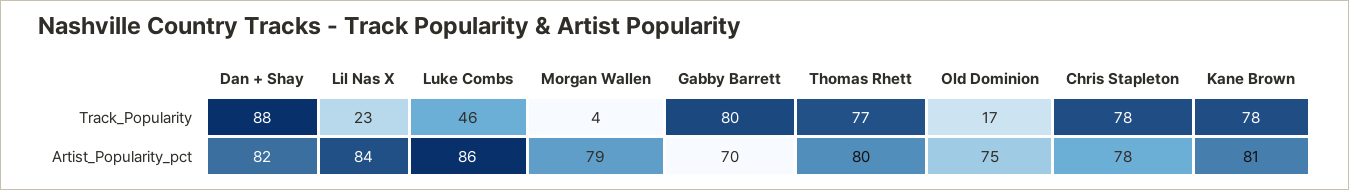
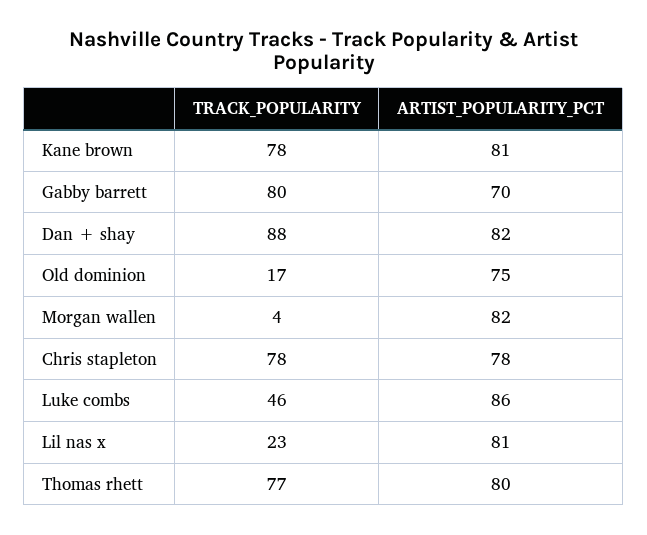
Lil Nas X, Artist_Popularity_pct: 84 -> 81
Morgan Wallen, Artist_Popularity_pct: 79 -> 82

